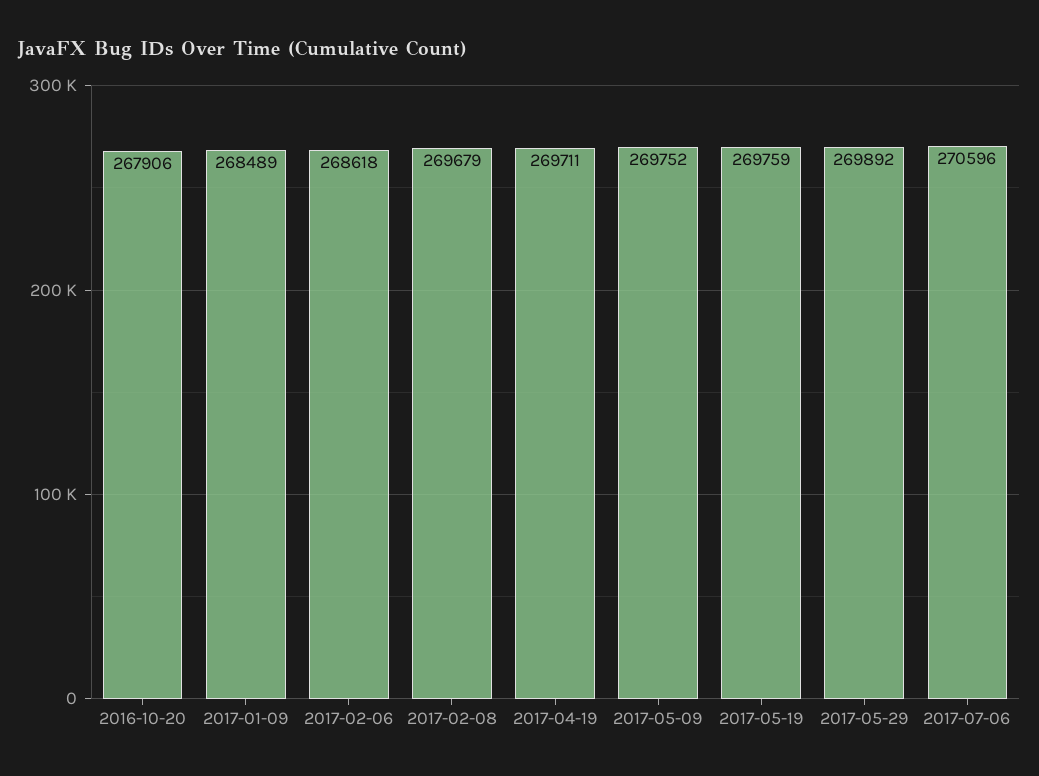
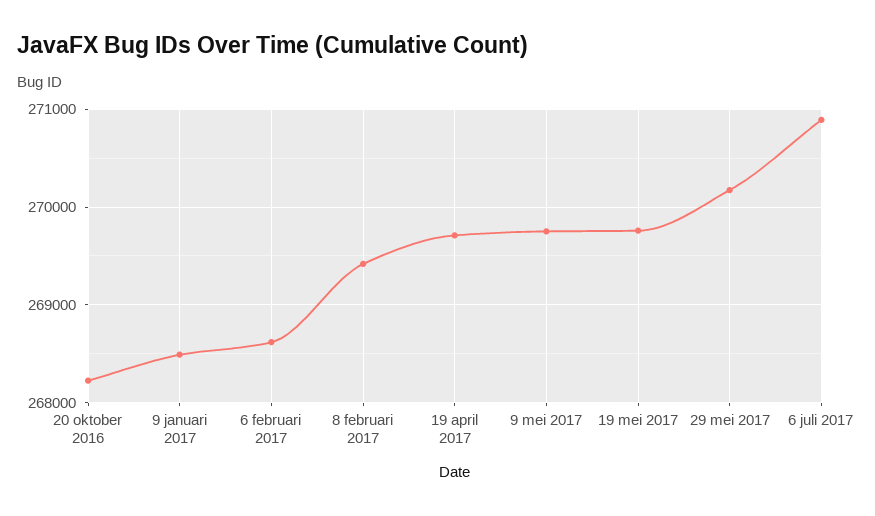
2016-10-20: 267906 -> 268200
2017-02-08: 269679 -> 269400
2017-05-29: 269892 -> 270200
2017-07-06: 270596 -> 270900

